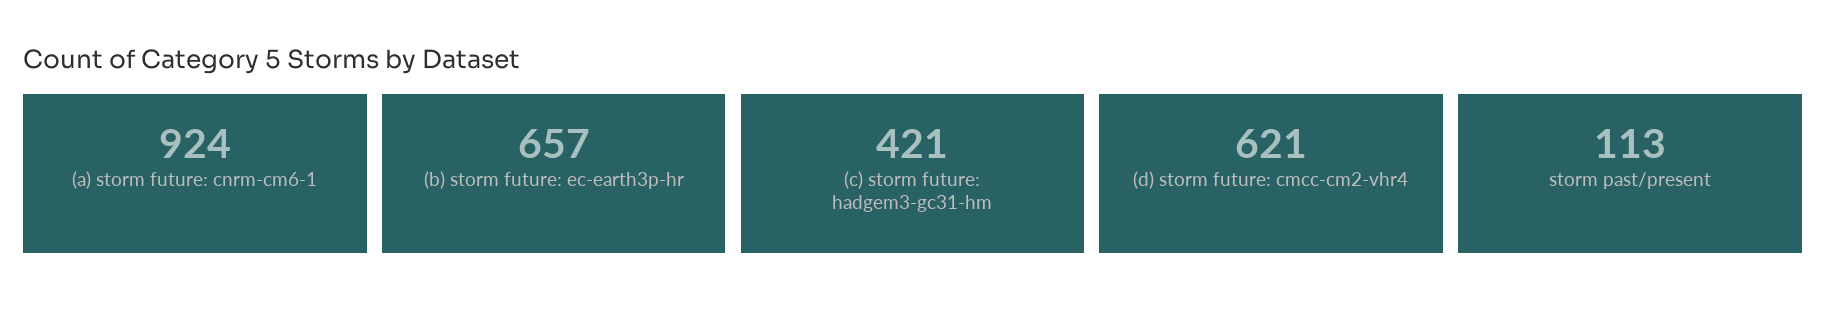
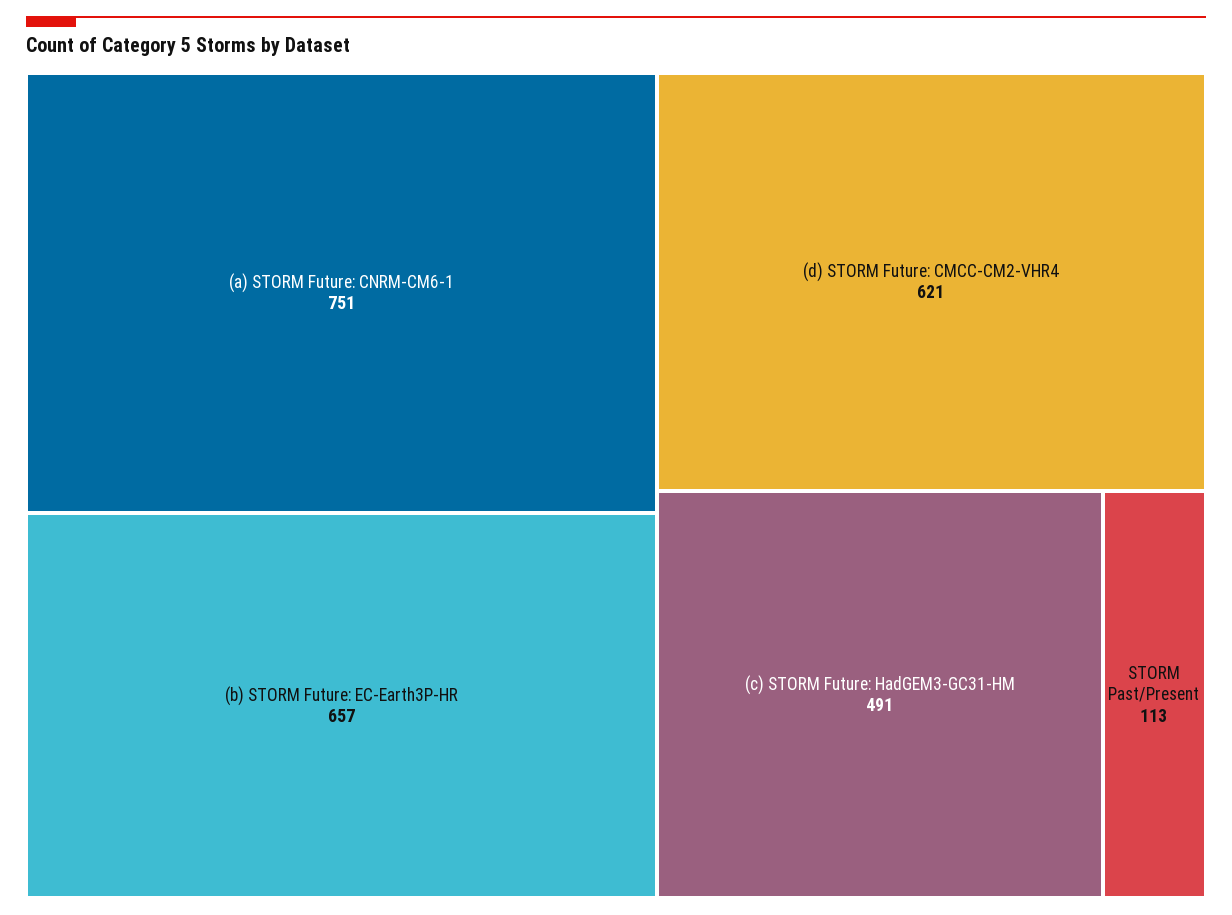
(a) storm future: cnrm-cm6-1: 924 -> 751
(c) storm future: hadgem3-gc31-hm: 421 -> 491

